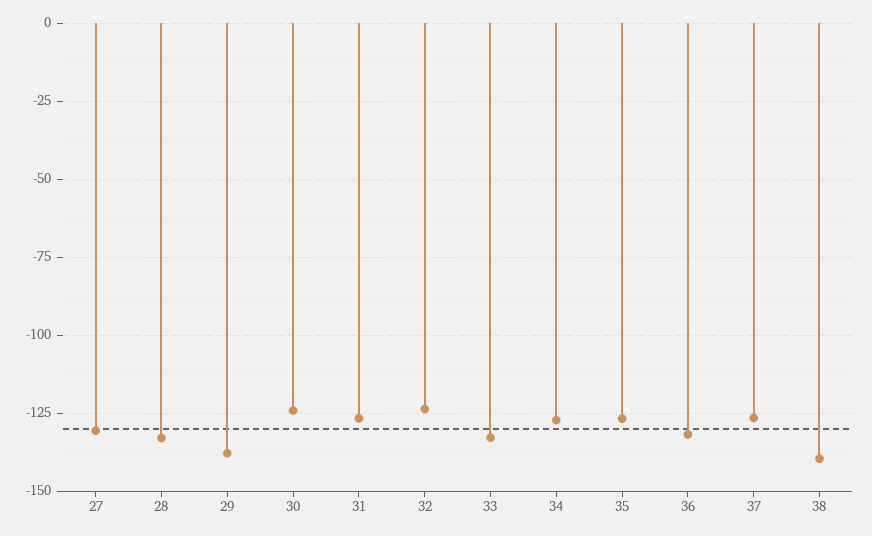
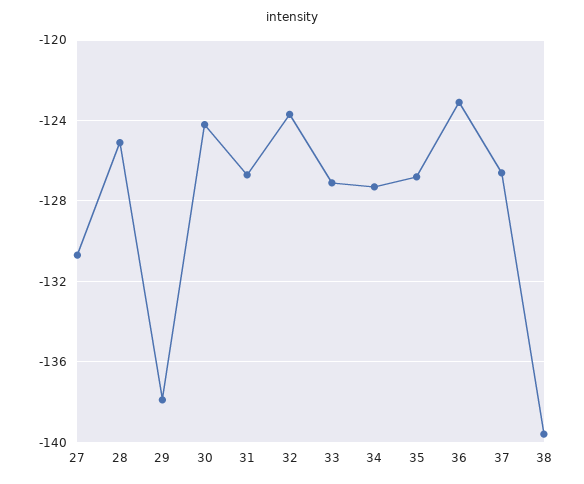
28: -132.5 -> -125
33: -132.5 -> -127
36: -132.5 -> -123

